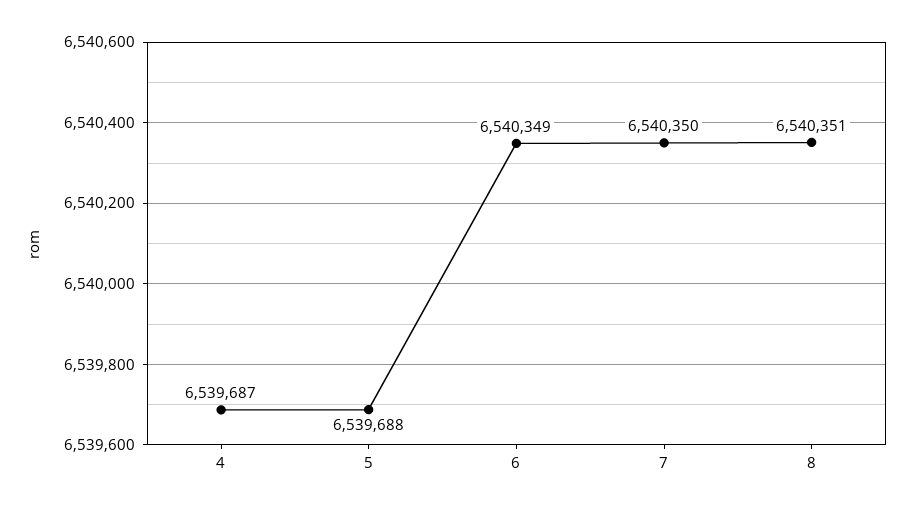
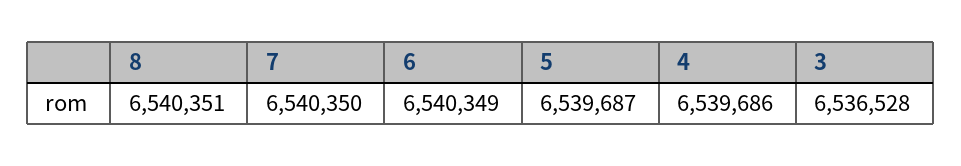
4: 6539687 -> 6539686
5: 6539688 -> 6539687
3: none -> 6536528

